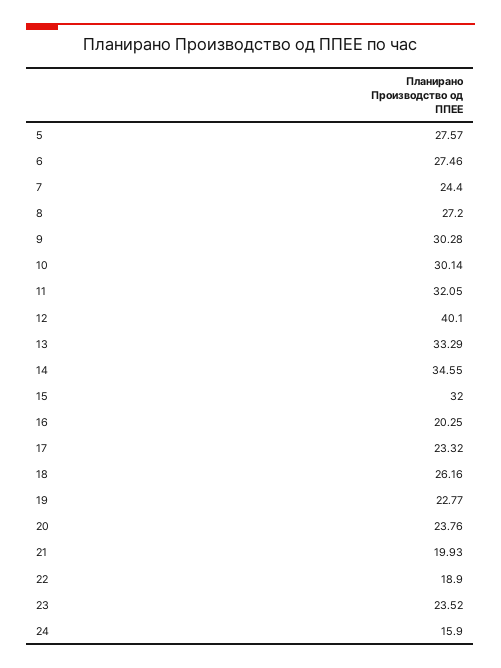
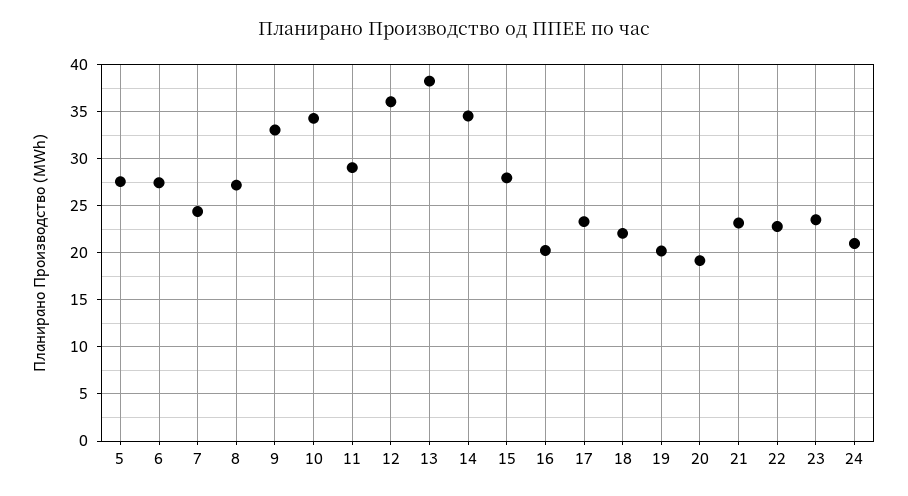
9: 30.28 -> 33
10: 30.14 -> 34
11: 32.05 -> 29
12: 40.1 -> 36
13: 33.29 -> 38
15: 32 -> 28
18: 26.16 -> 22
19: 22.77 -> 20
20: 23.76 -> 19
21: 19.93 -> 23
22: 18.9 -> 23
24: 15.9 -> 21

